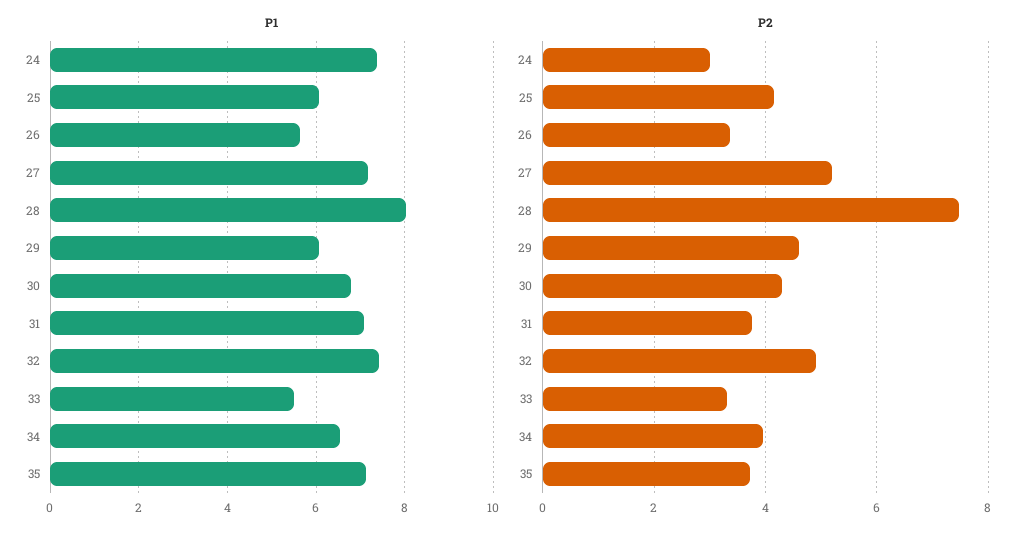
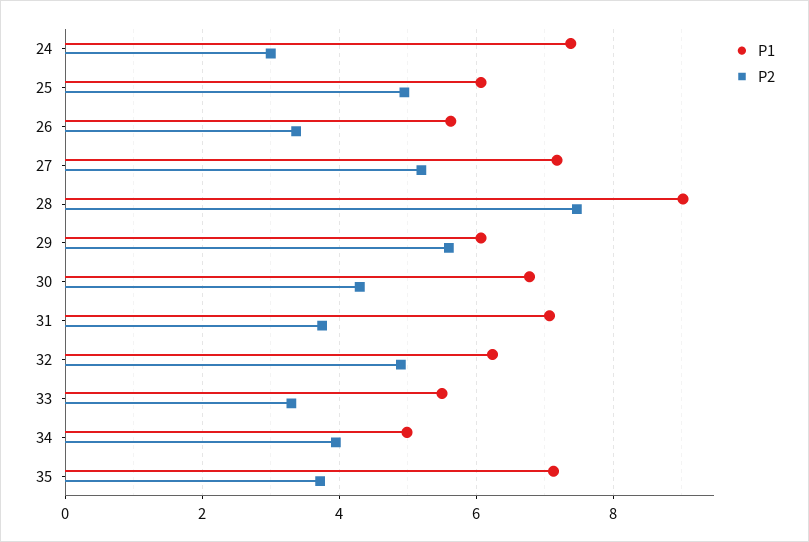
P1, 28: 8 -> 9
P1, 32: 7.4 -> 6.2
P1, 34: 6.6 -> 5
P2, 25: 4.2 -> 5
P2, 29: 4.6 -> 5.6

